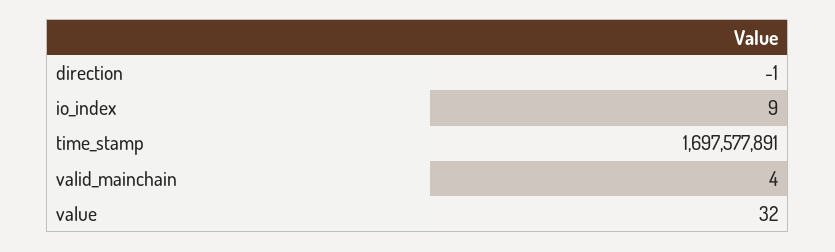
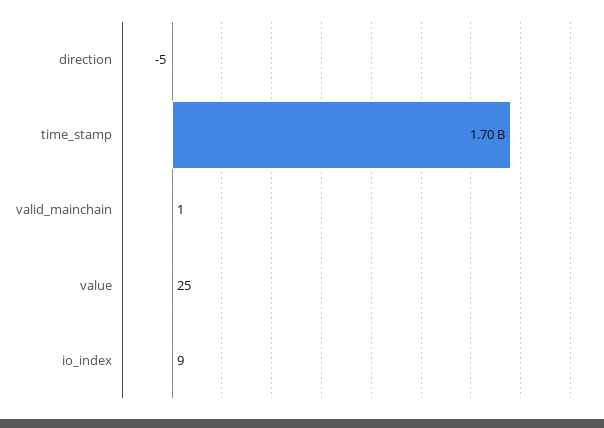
direction: -1 -> -5
valid_mainchain: 4 -> 1
value: 32 -> 25

